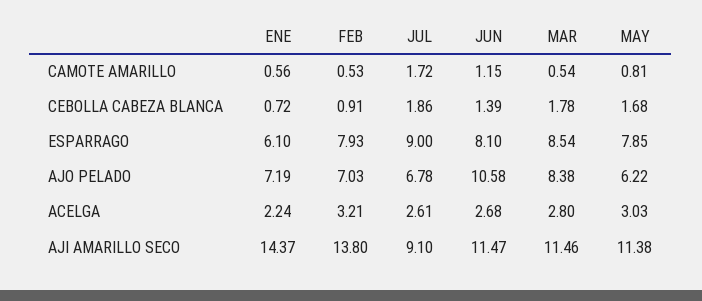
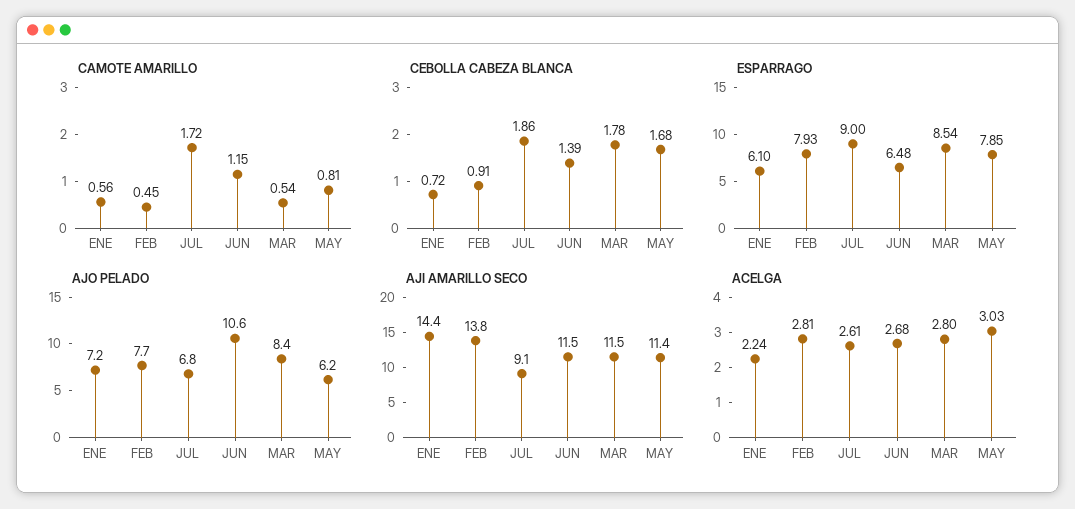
CAMOTE AMARILLO, FEB: 0.53 -> 0.45
ESPARRAGO, JUN: 8.1 -> 6.48
AJO PELADO, FEB: 7.03 -> 7.7
ACELGA, FEB: 3.21 -> 2.81

